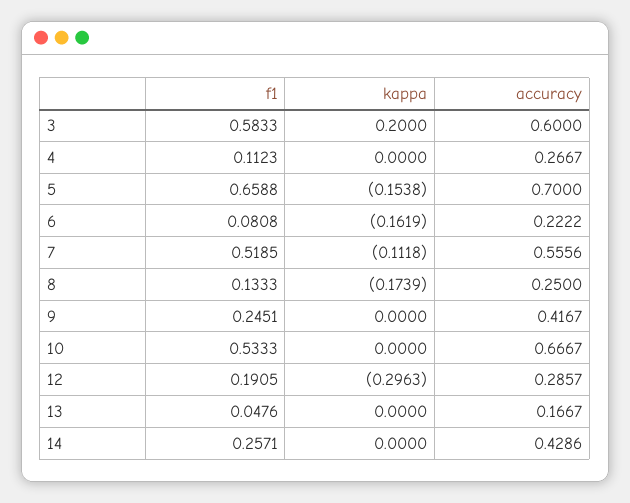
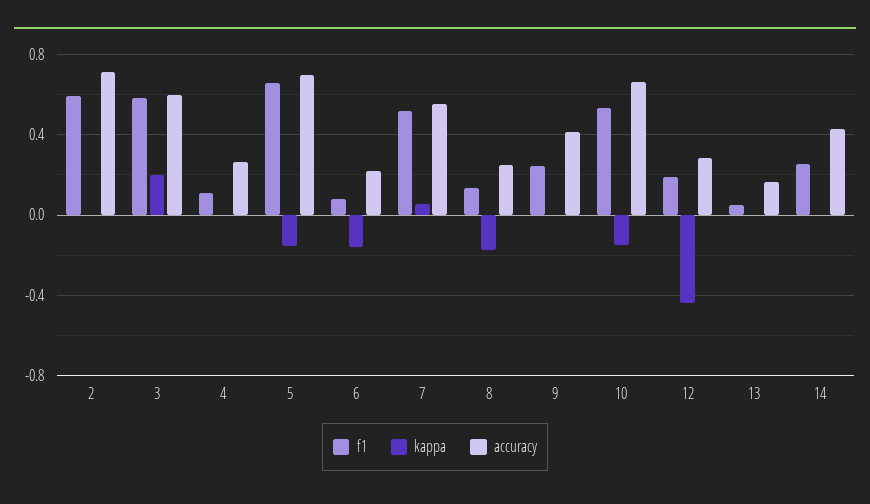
kappa, 7: -0.1118 -> 0.05
kappa, 10: 0 -> -0.15
kappa, 12: -0.2963 -> -0.45
f1, 2: none -> 0.6
kappa, 2: none -> 0
accuracy, 2: none -> 0.7

